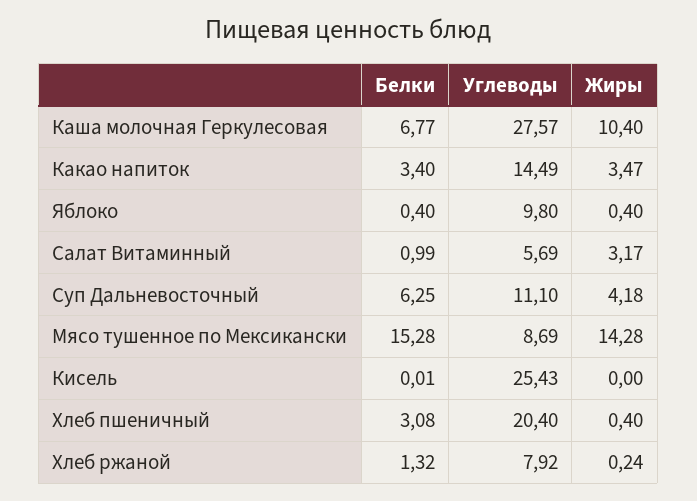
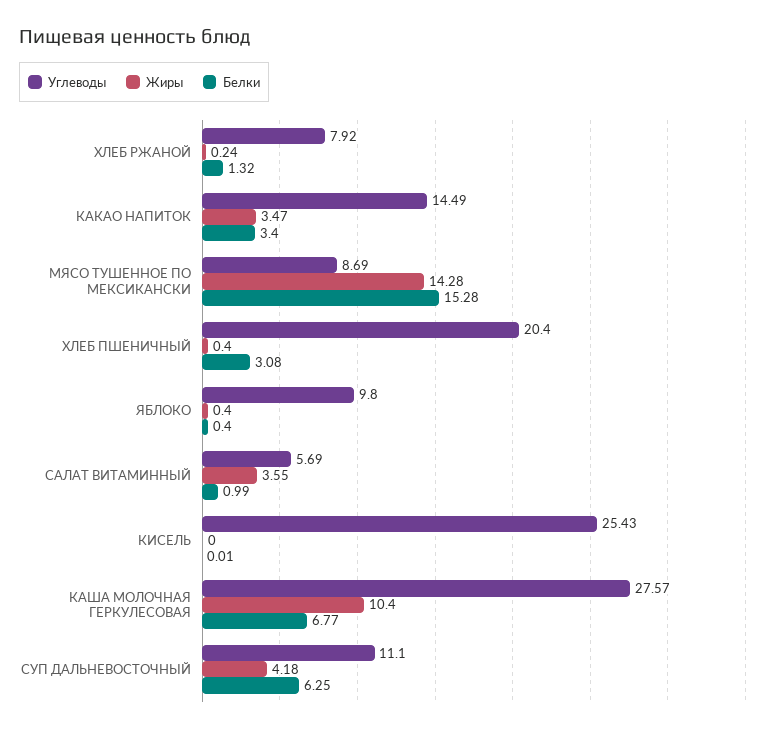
Жиры, Салат Витаминный: 3.17 -> 3.55

